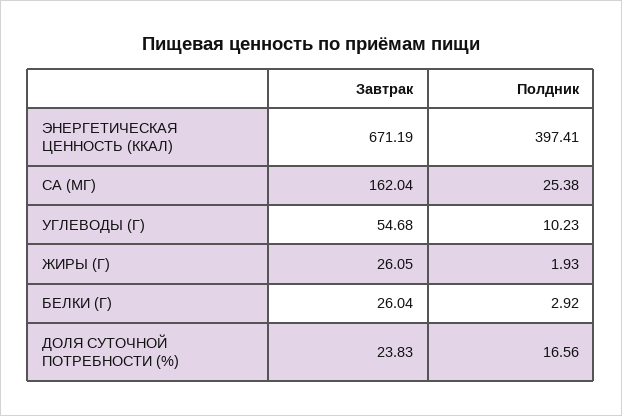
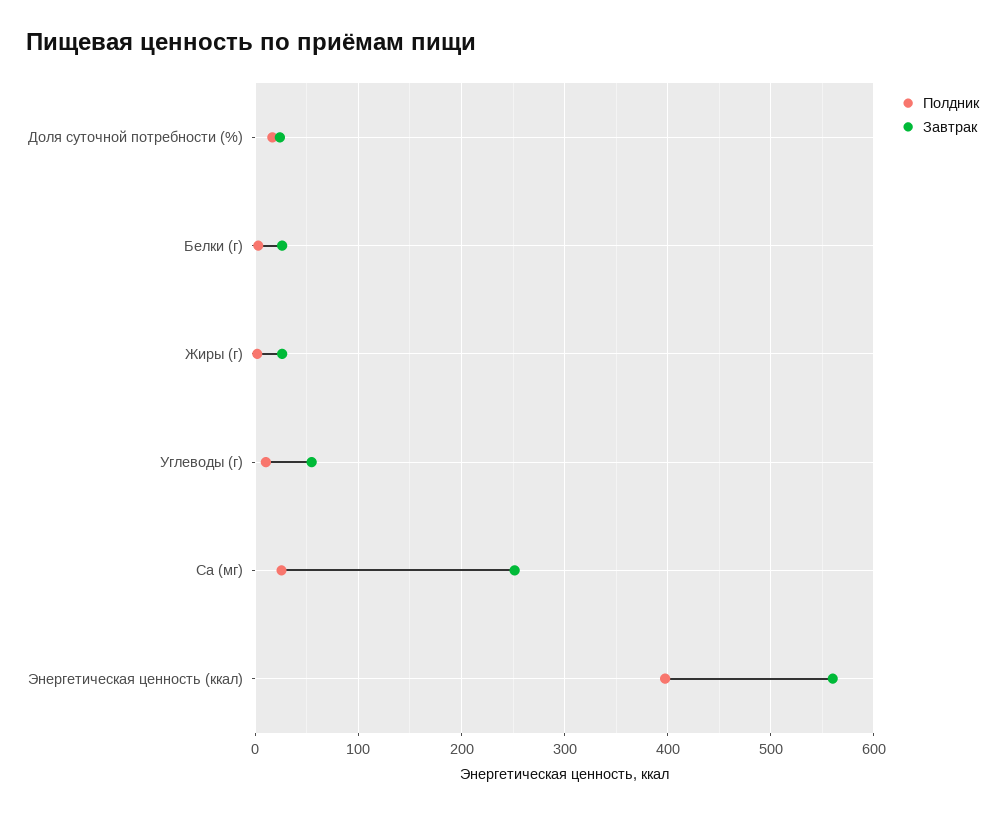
Завтрак, ЭНЕРГЕТИЧЕСКАЯ ЦЕННОСТЬ (ККАЛ): 671.19 -> 560
Завтрак, CA (МГ): 162.04 -> 250

